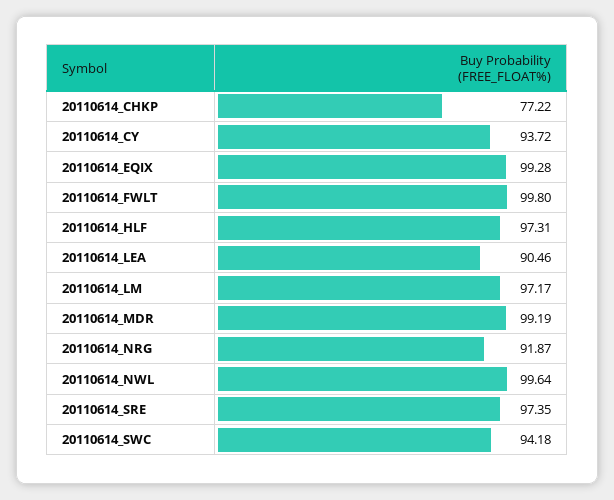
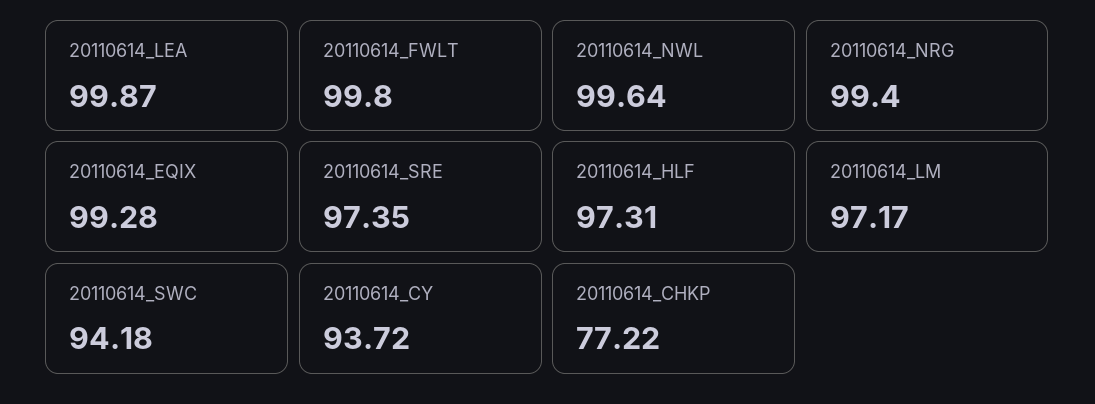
20110614_LEA: 90.46 -> 99.87
20110614_MDR: 99.19 -> none
20110614_NRG: 91.87 -> 99.4

